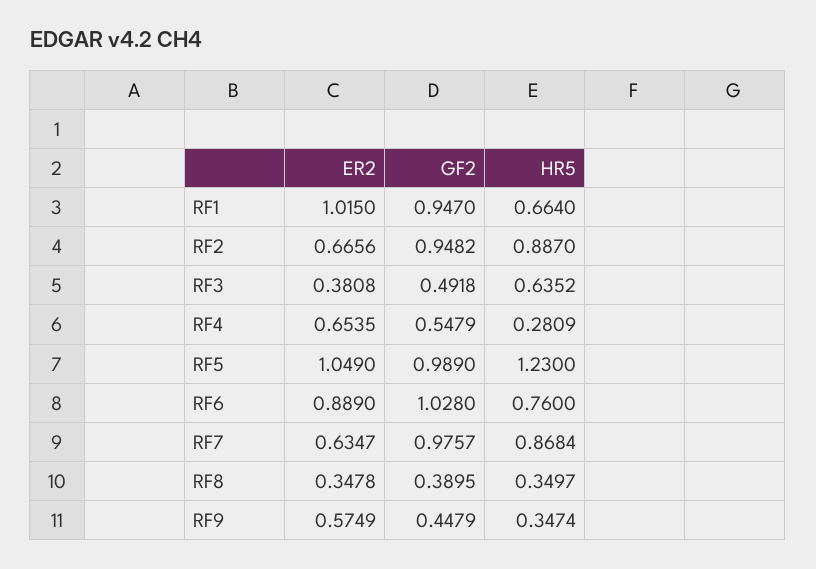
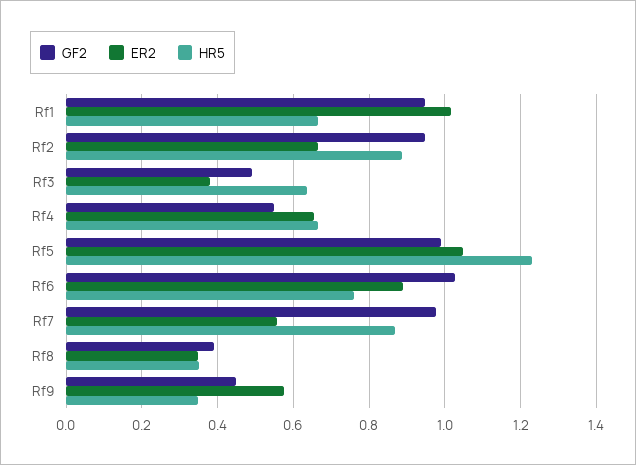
HR5, RF4: 0.2809 -> 0.66
ER2, RF7: 0.6347 -> 0.56

